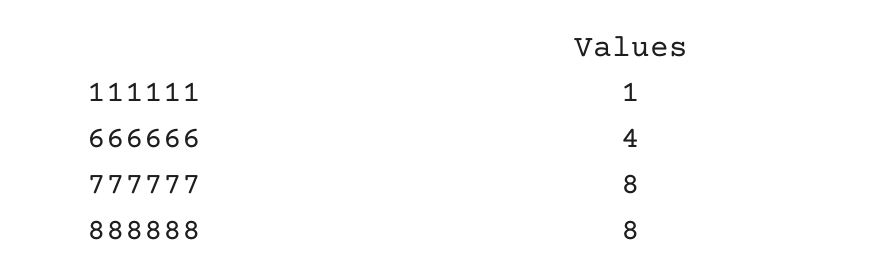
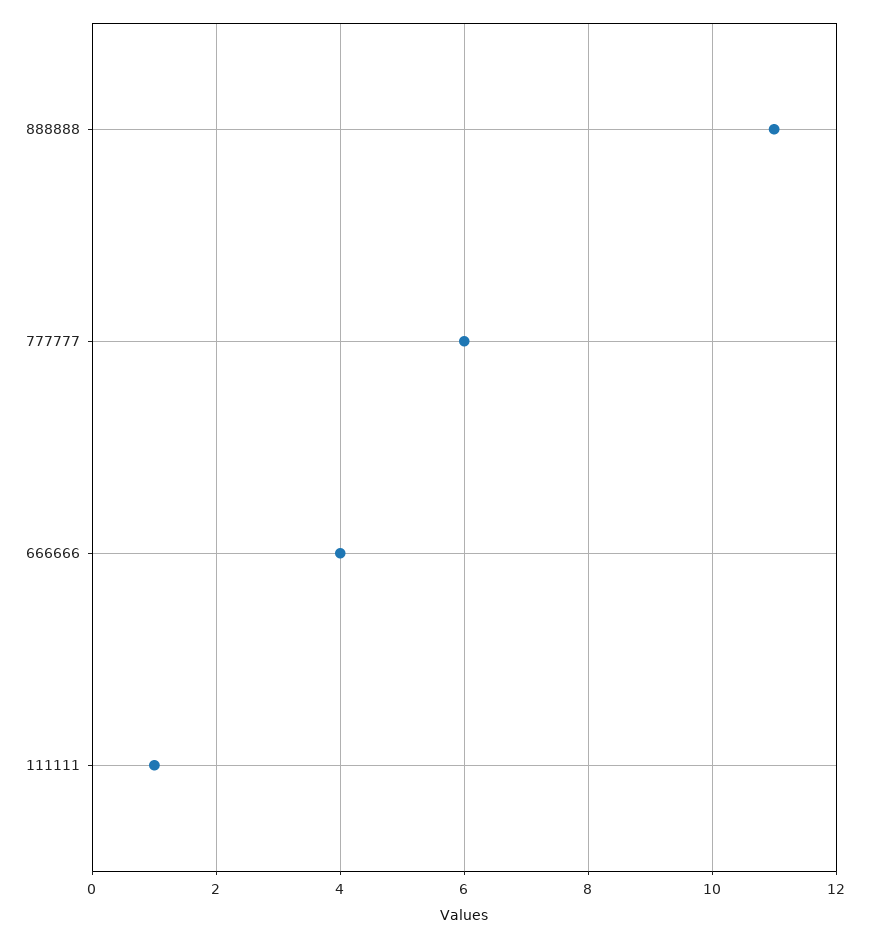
777777: 8 -> 6
888888: 8 -> 11

